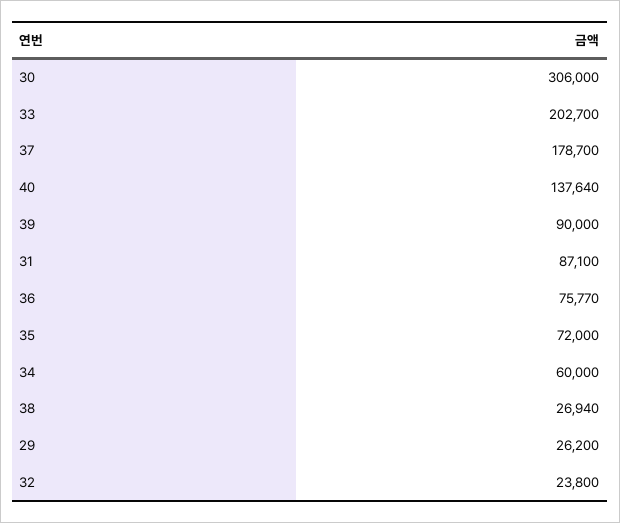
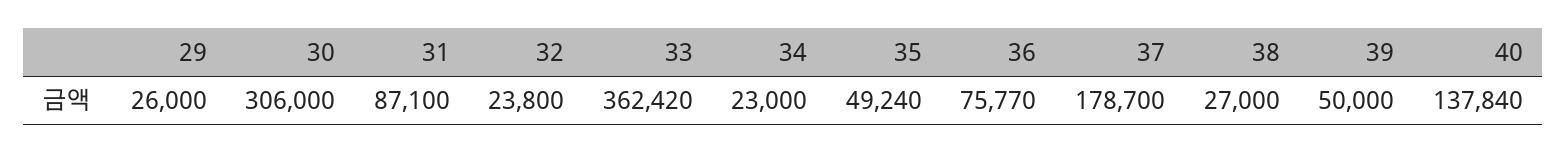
33: 202700 -> 362420
40: 137640 -> 137840
39: 90000 -> 50000
35: 72000 -> 49240
34: 60000 -> 23000
38: 26940 -> 27000
29: 26200 -> 26000

